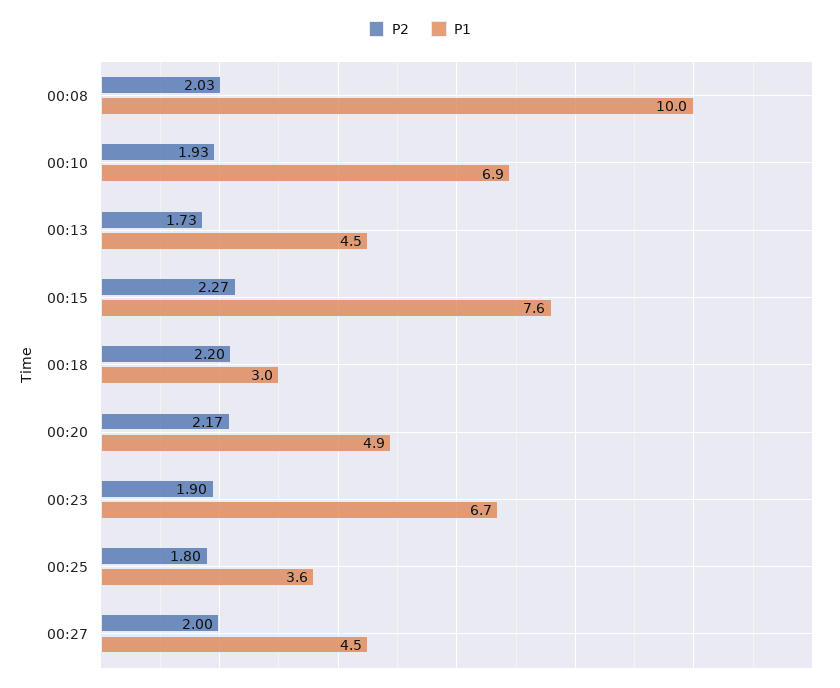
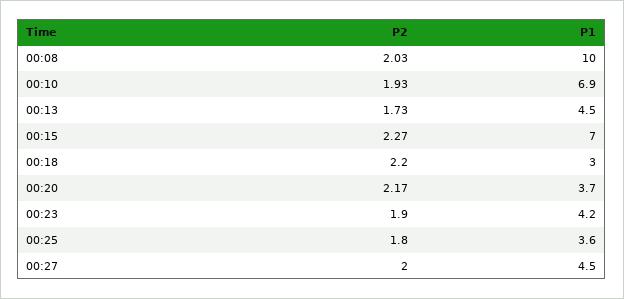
P1, 00:15: 7.6 -> 7
P1, 00:20: 4.9 -> 3.7
P1, 00:23: 6.7 -> 4.2

